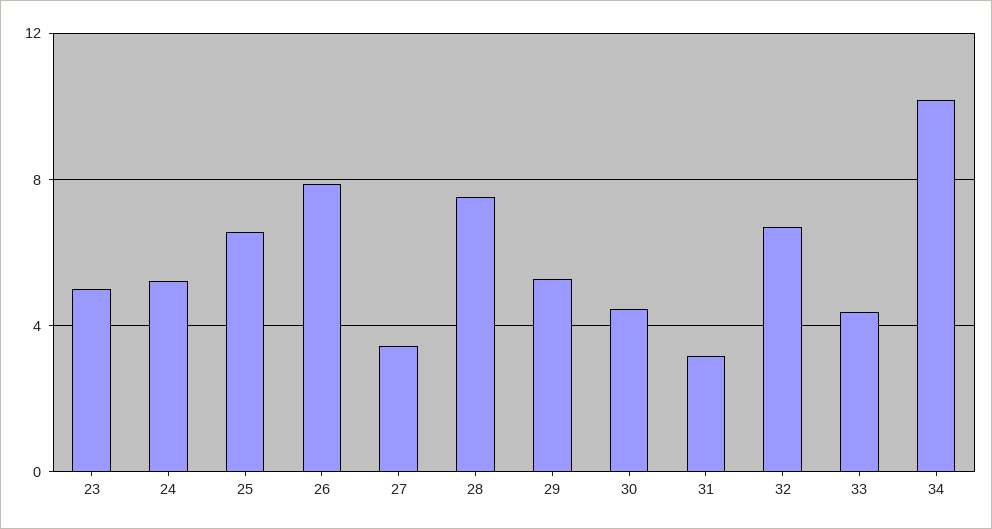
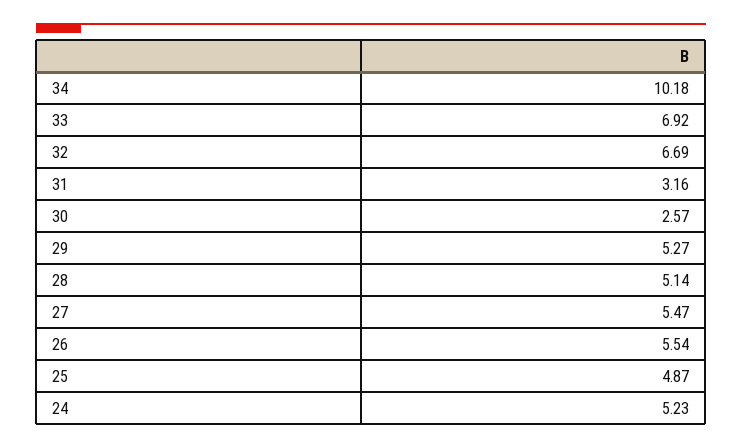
23: 5 -> none
25: 6.5 -> 4.87
26: 8 -> 5.54
27: 3.5 -> 5.47
28: 7.5 -> 5.14
30: 4.5 -> 2.57
33: 4.5 -> 6.92

